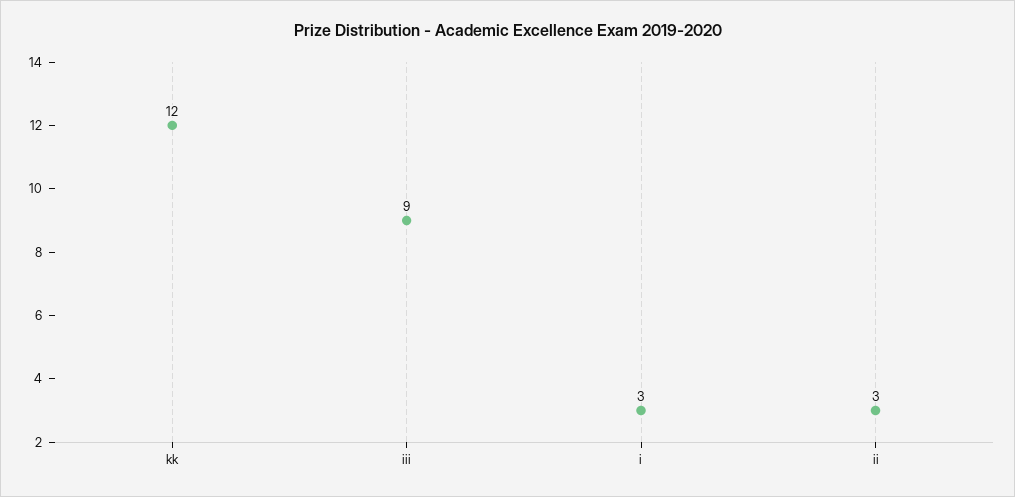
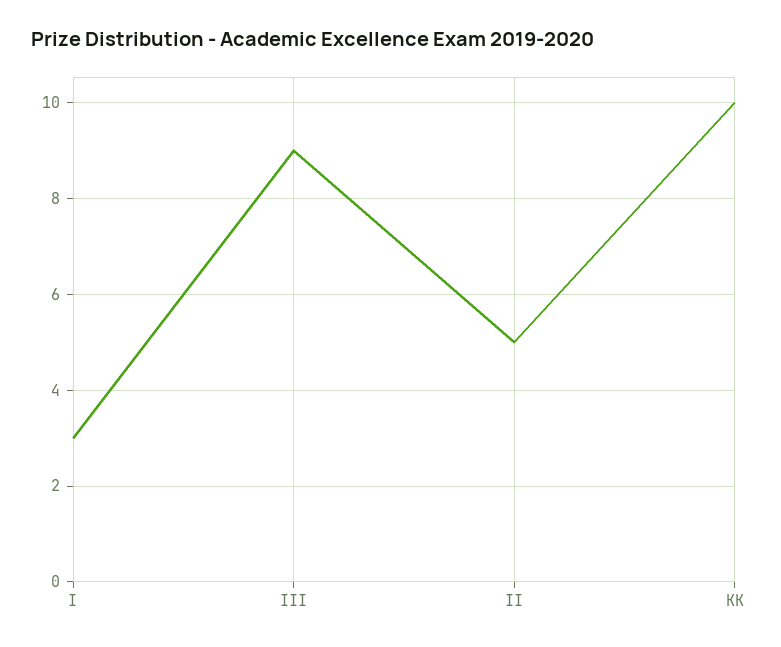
kk: 12 -> 10
ii: 3 -> 5

